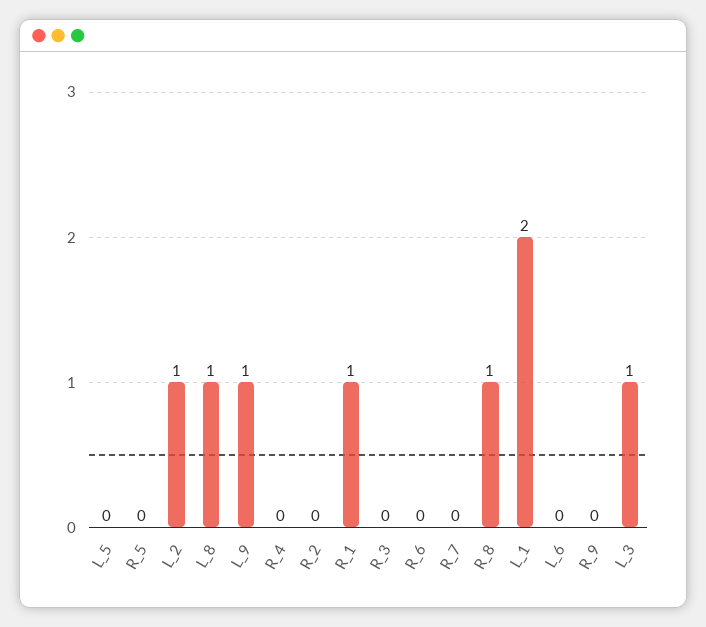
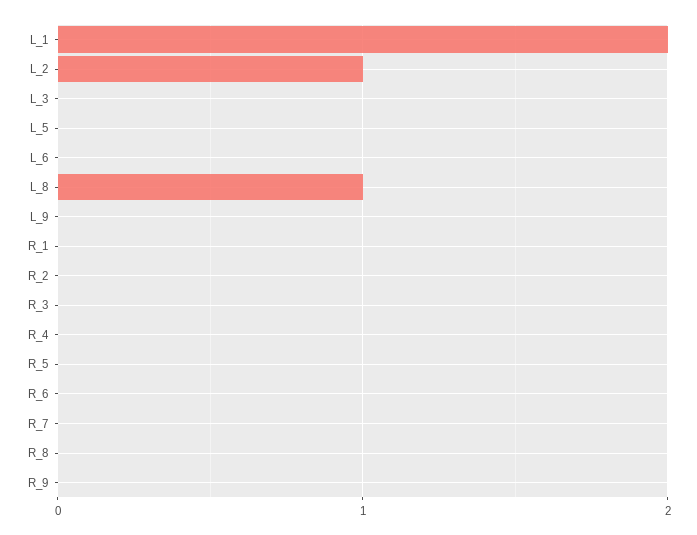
L_9: 1 -> 0
R_1: 1 -> 0
R_8: 1 -> 0
L_3: 1 -> 0

